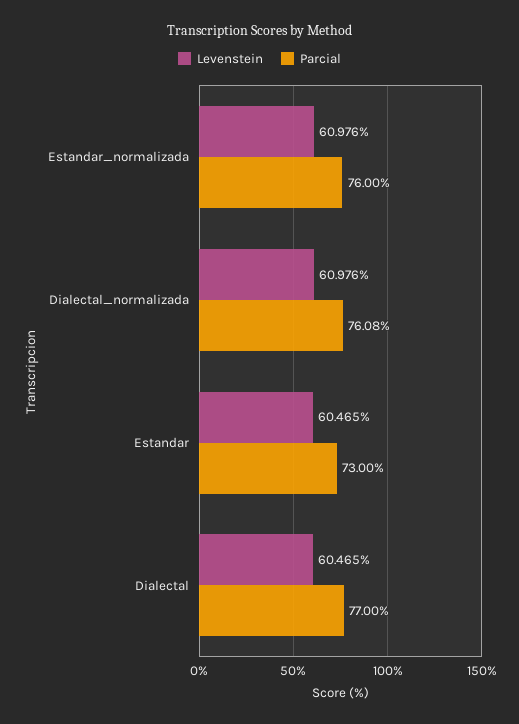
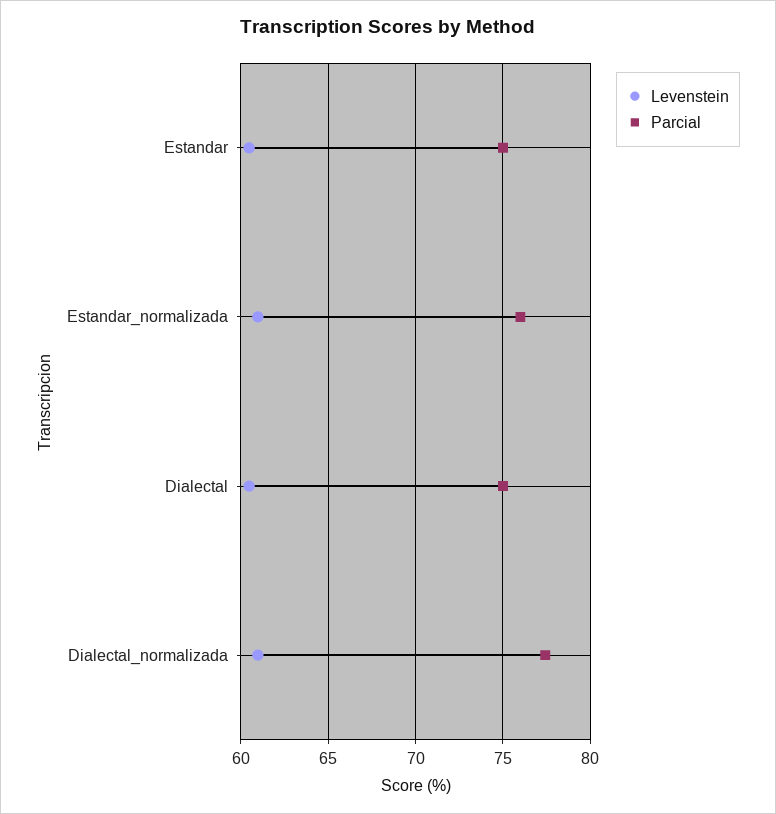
Parcial, Dialectal_normalizada: 76.08 -> 77.5
Parcial, Estandar: 73 -> 75
Parcial, Dialectal: 77 -> 75

